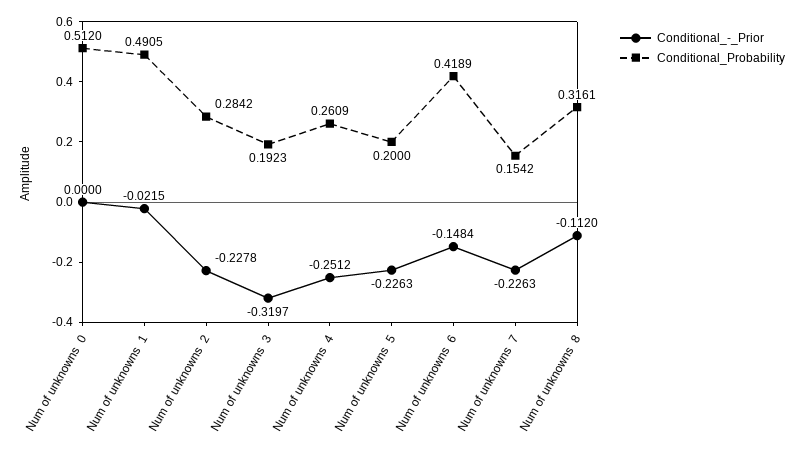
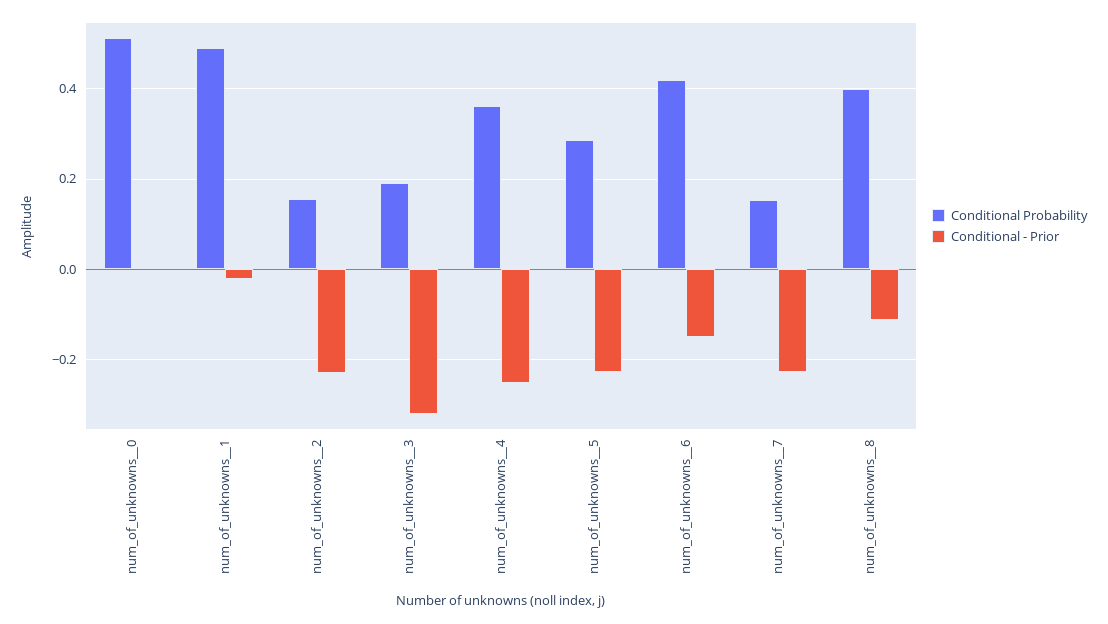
Conditional_Probability, Num of unknowns  2: 0.2842 -> 0.16
Conditional_Probability, Num of unknowns  4: 0.2609 -> 0.36
Conditional_Probability, Num of unknowns  5: 0.2 -> 0.28
Conditional_Probability, Num of unknowns  8: 0.3161 -> 0.4

